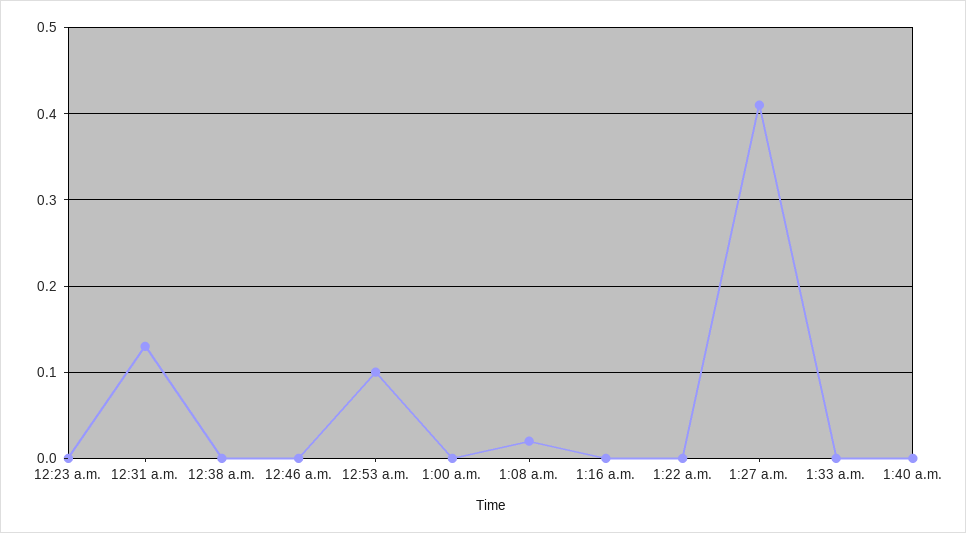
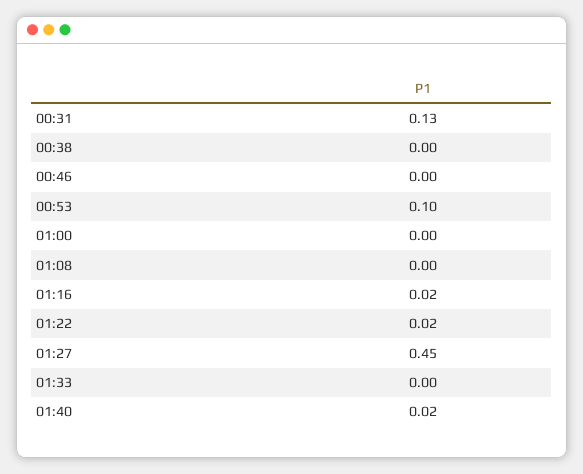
12:23 a.m.: 0 -> none
1:08 a.m.: 0.02 -> 0
1:16 a.m.: 0 -> 0.02
1:22 a.m.: 0 -> 0.02
1:27 a.m.: 0.41 -> 0.45
1:40 a.m.: 0 -> 0.02

